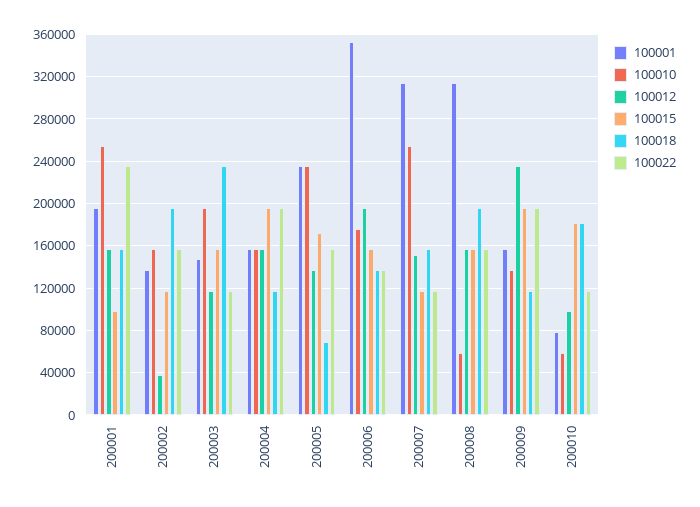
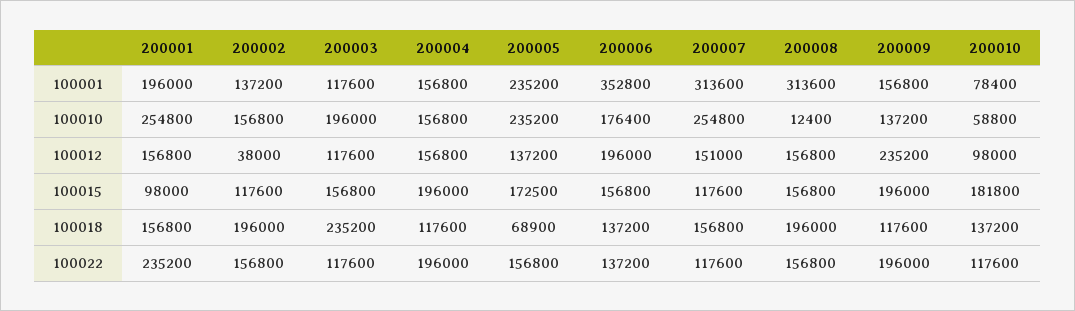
100001, 200003: 150000 -> 117600
100010, 200008: 60000 -> 12400
100018, 200010: 180000 -> 137200

